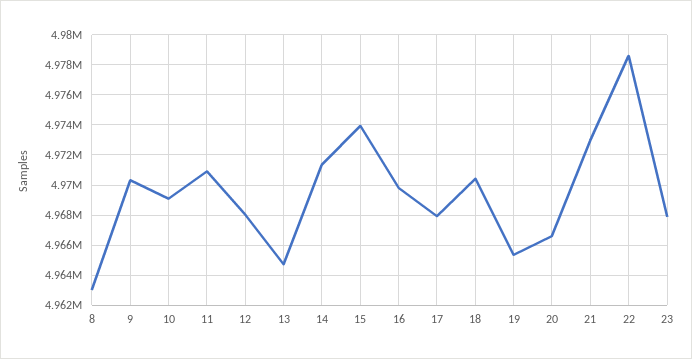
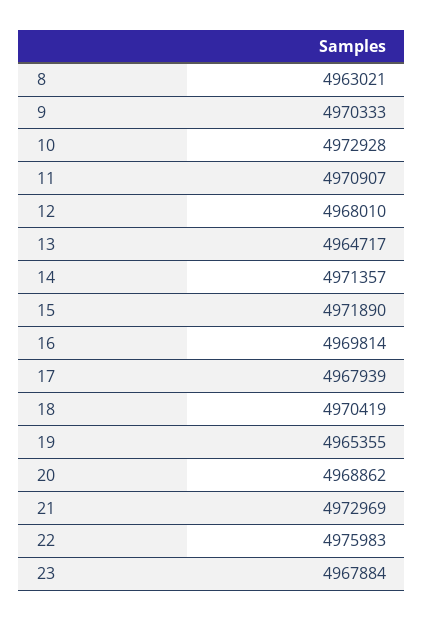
10: 4969000 -> 4972928
15: 4974000 -> 4971890
20: 4966500 -> 4968862
22: 4978500 -> 4975983

